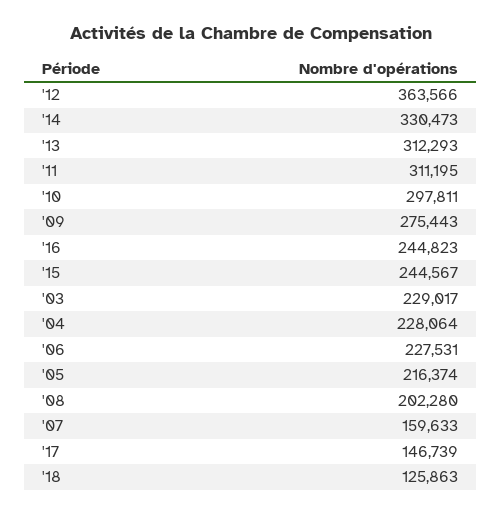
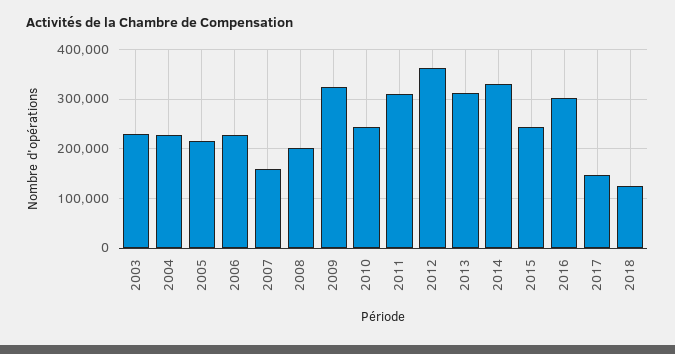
'10: 297811 -> 240000
'09: 275443 -> 320000
'16: 244823 -> 300000

